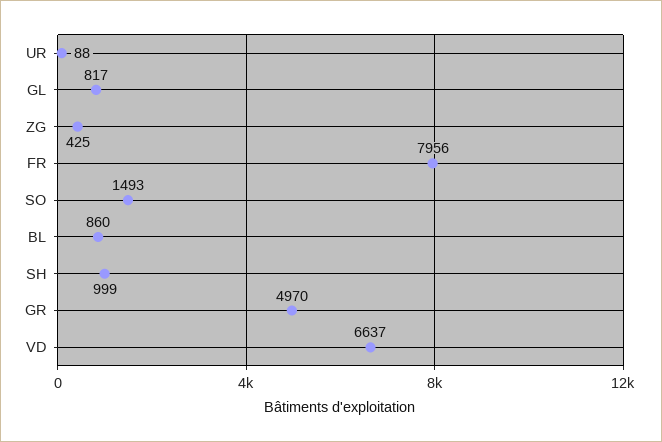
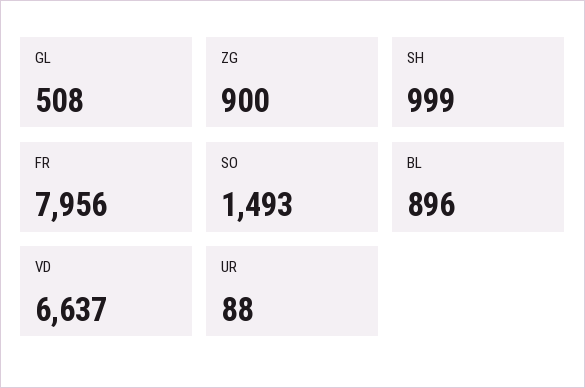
GL: 817 -> 508
ZG: 425 -> 900
BL: 860 -> 896
GR: 4970 -> none

